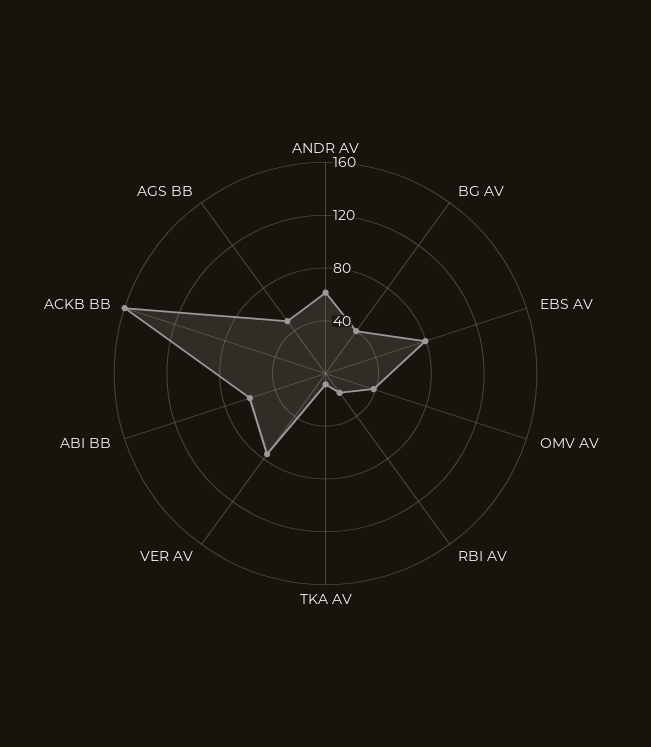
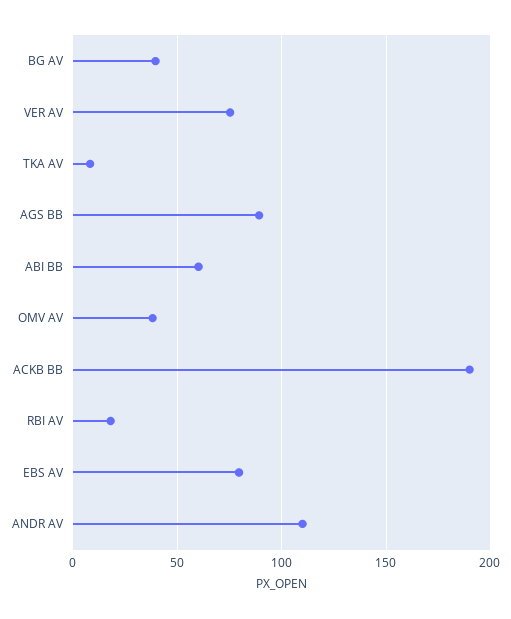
ANDR AV: 60 -> 110
ACKB BB: 160 -> 190
AGS BB: 50 -> 90

